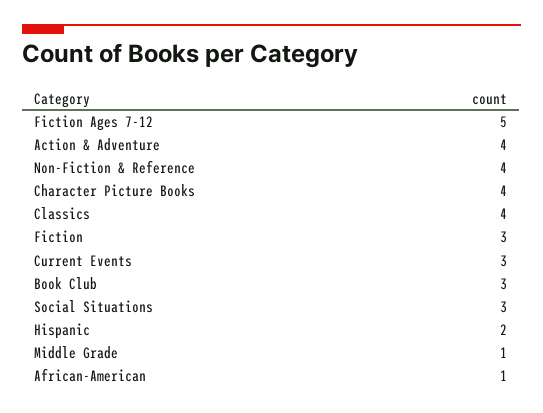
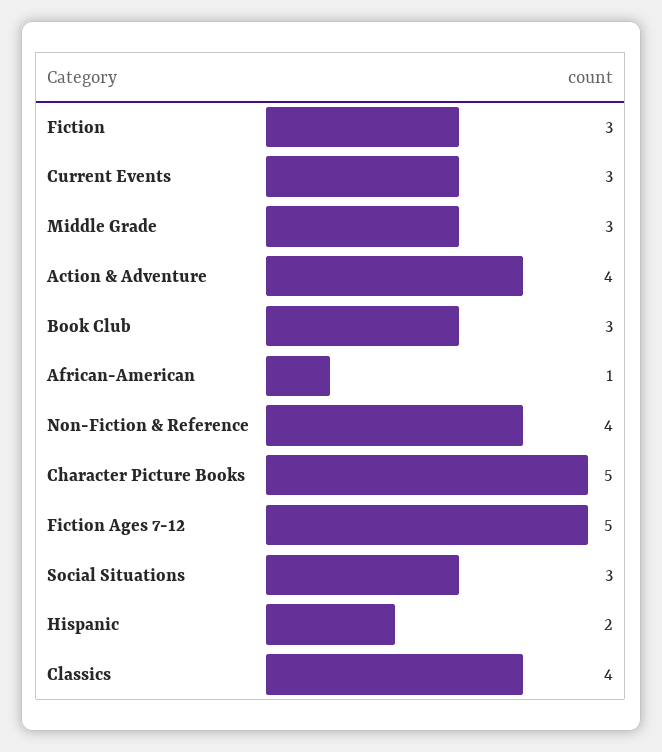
Character Picture Books: 4 -> 5
Middle Grade: 1 -> 3

